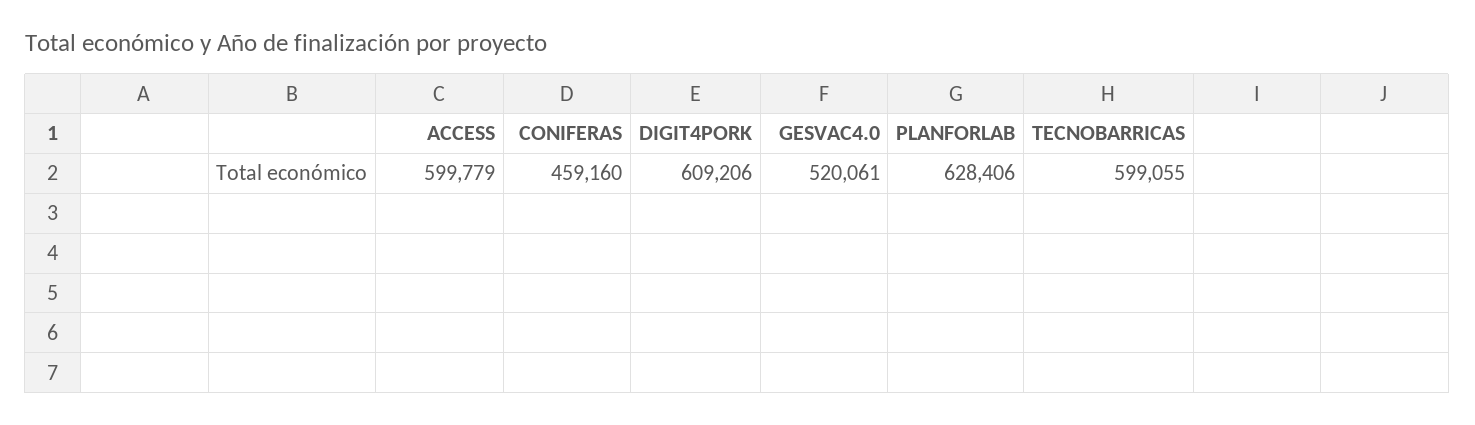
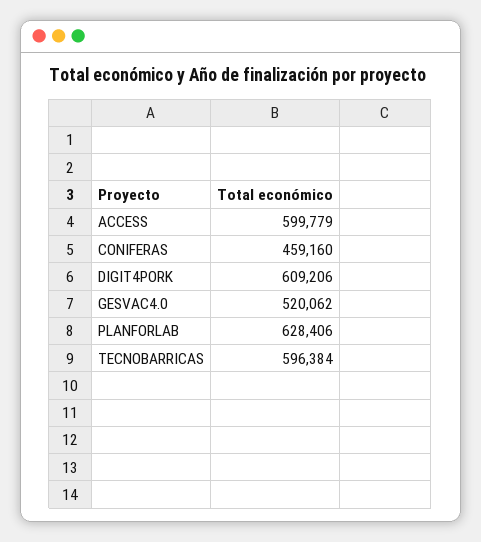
GESVAC4.0: 520061 -> 520062
TECNOBARRICAS: 599055 -> 596384

